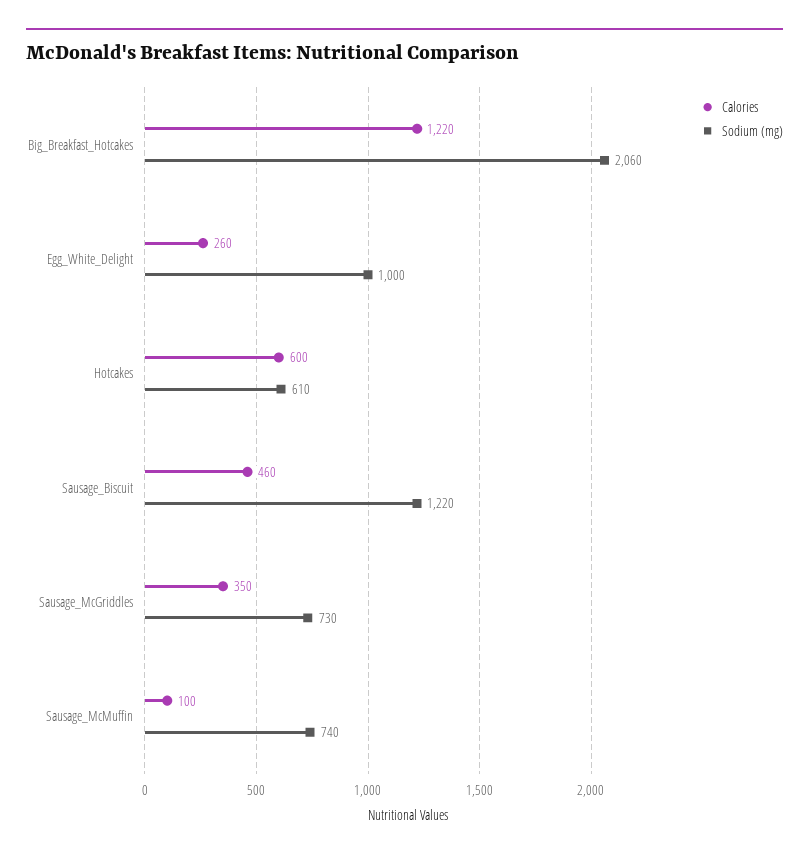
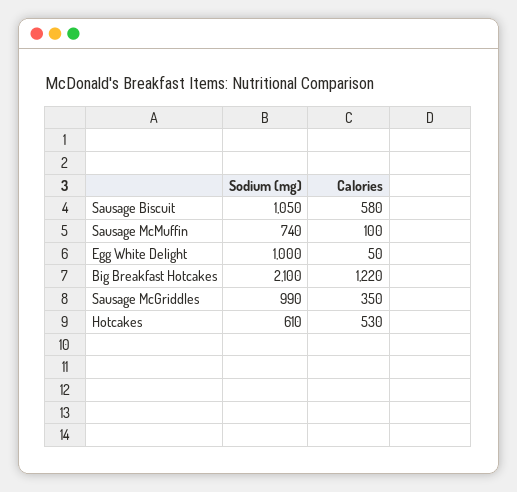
Sodium (mg), Big_Breakfast_Hotcakes: 2060 -> 2100
Calories, Egg_White_Delight: 260 -> 50
Calories, Hotcakes: 600 -> 530
Calories, Sausage_Biscuit: 460 -> 580
Sodium (mg), Sausage_Biscuit: 1220 -> 1050
Sodium (mg), Sausage_McGriddles: 730 -> 990

